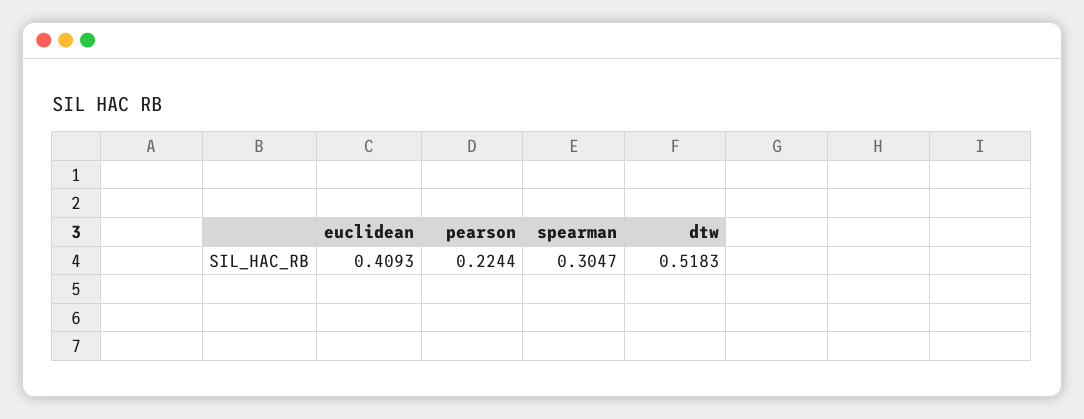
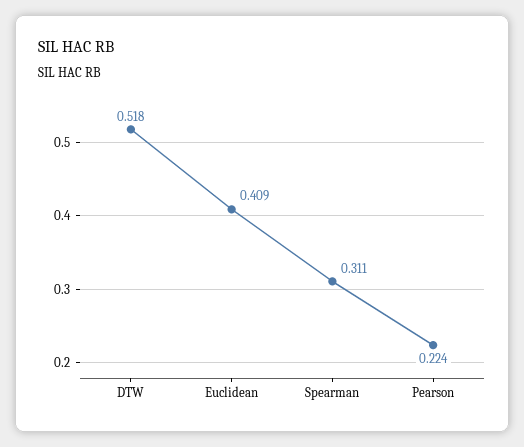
spearman: 0.3047 -> 0.311

